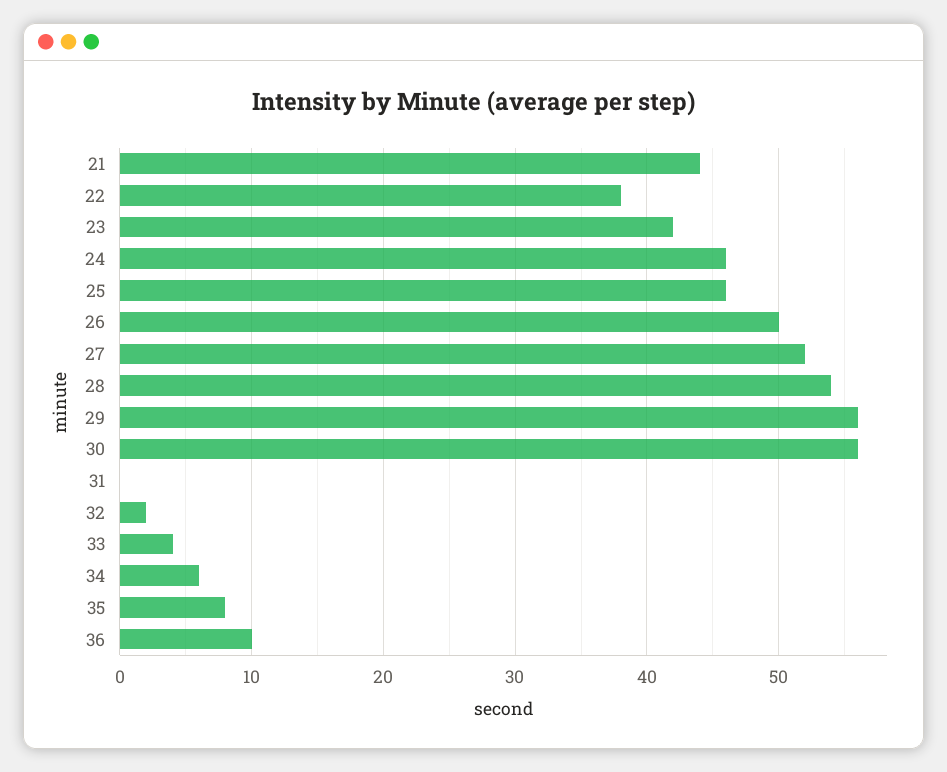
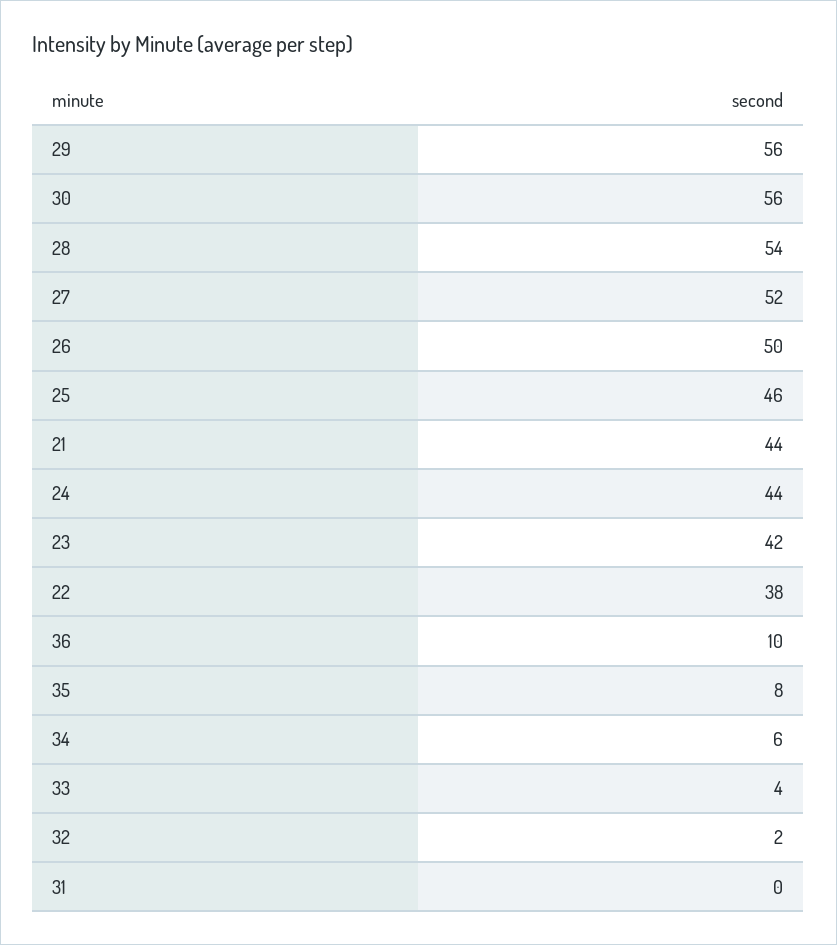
24: 46 -> 44

